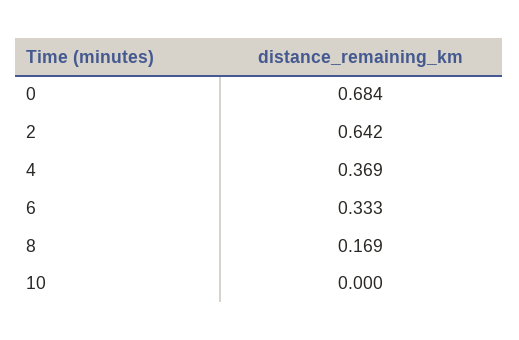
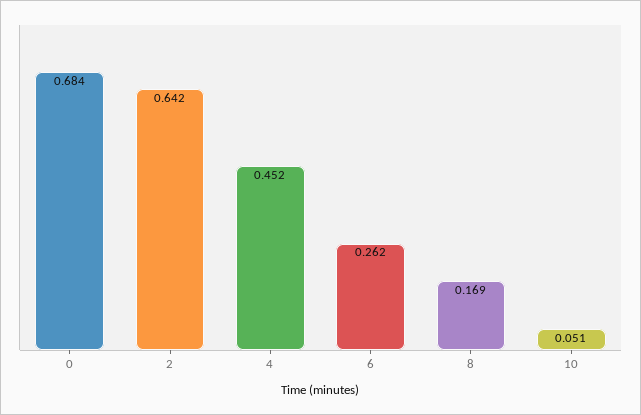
4: 0.369 -> 0.452
6: 0.333 -> 0.262
10: 0 -> 0.051

